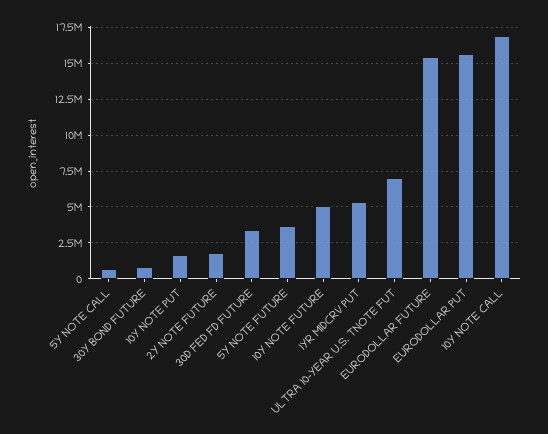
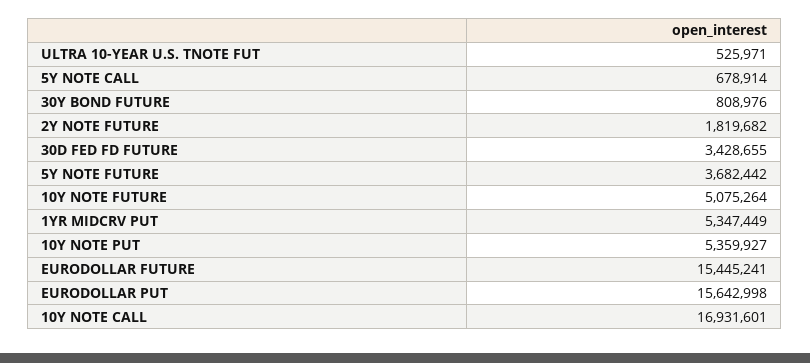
10Y NOTE PUT: 1500000 -> 5359927
ULTRA 10-YEAR U.S. TNOTE FUT: 7000000 -> 525971

